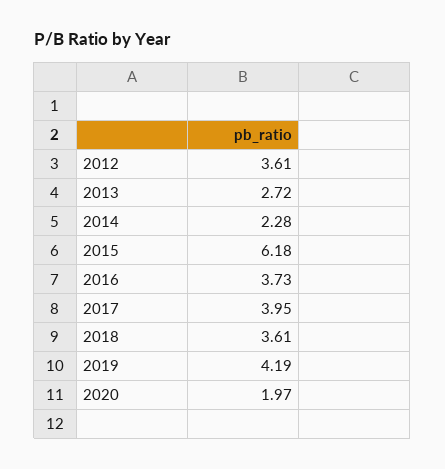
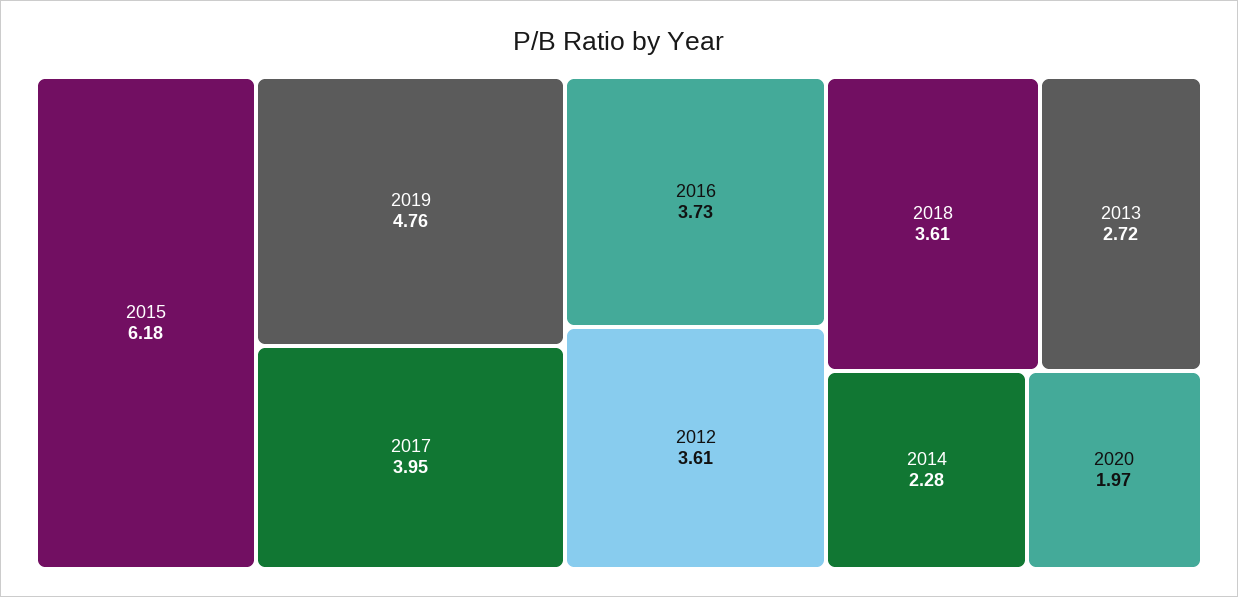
2019: 4.19 -> 4.76

